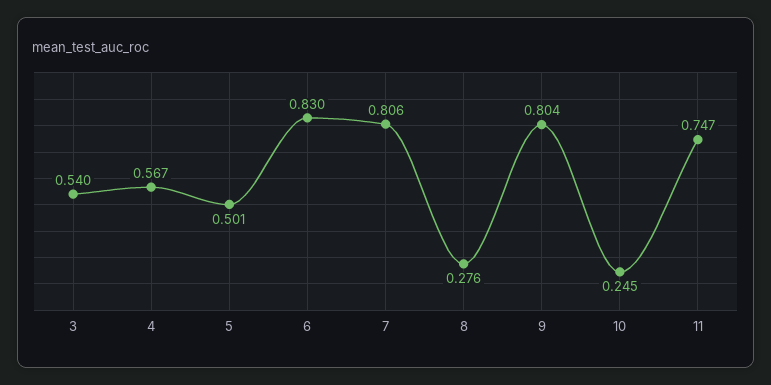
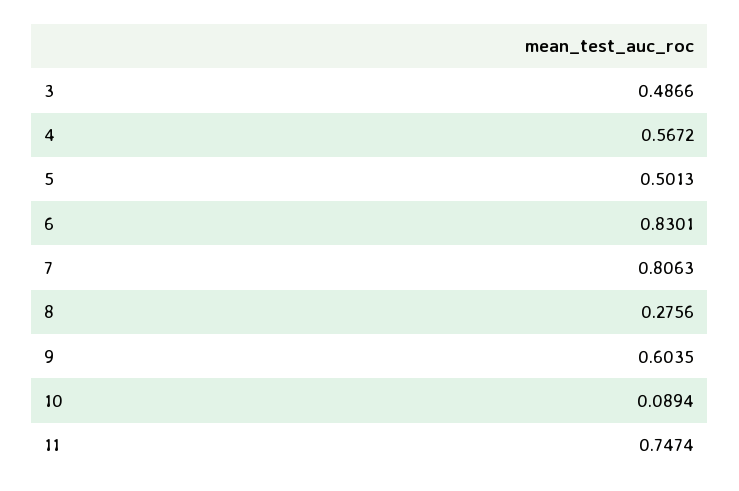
3: 0.54 -> 0.4866
9: 0.804 -> 0.6035
10: 0.245 -> 0.0894

